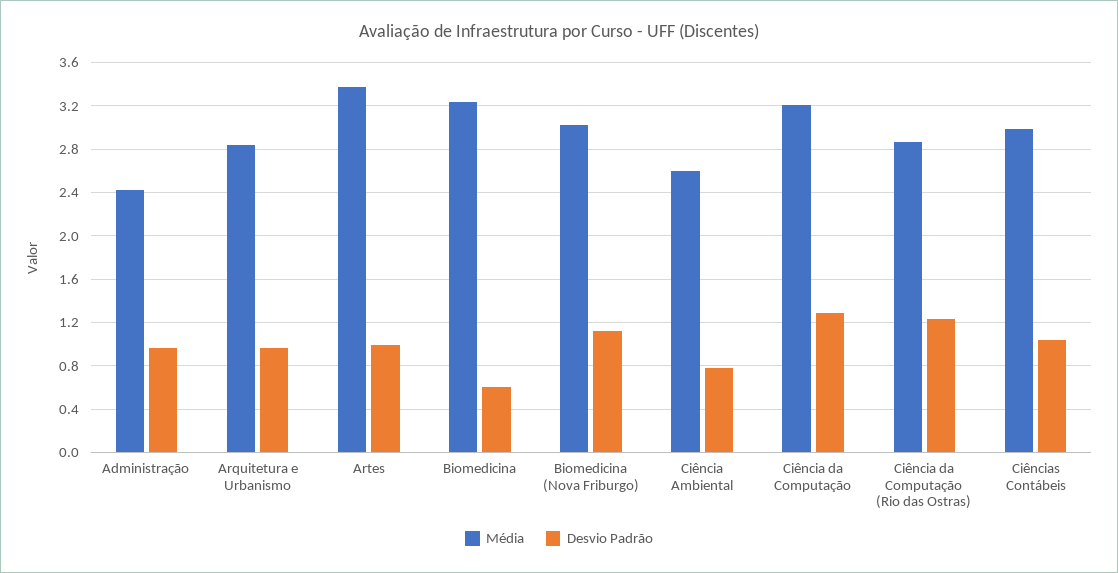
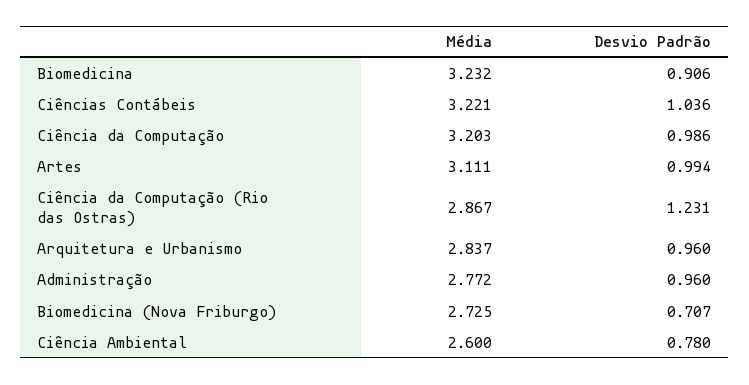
Média, Administração: 2.4 -> 2.772
Média, Artes: 3.4 -> 3.111
Desvio Padrão, Biomedicina: 0.6 -> 0.906
Média, Biomedicina (Nova Friburgo): 3 -> 2.725
Desvio Padrão, Biomedicina (Nova Friburgo): 1.1 -> 0.707
Desvio Padrão, Ciência da Computação: 1.3 -> 0.986
Média, Ciências Contábeis: 3 -> 3.221

